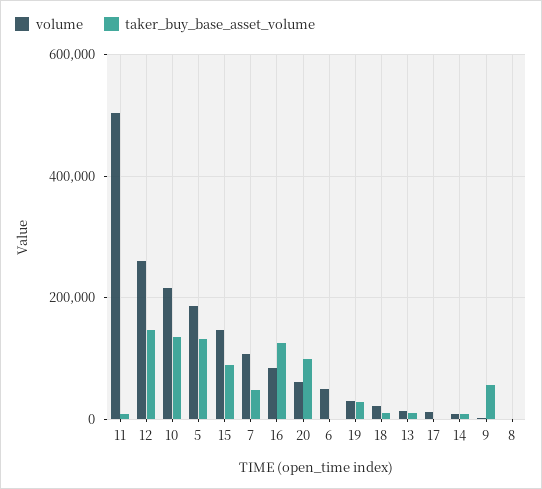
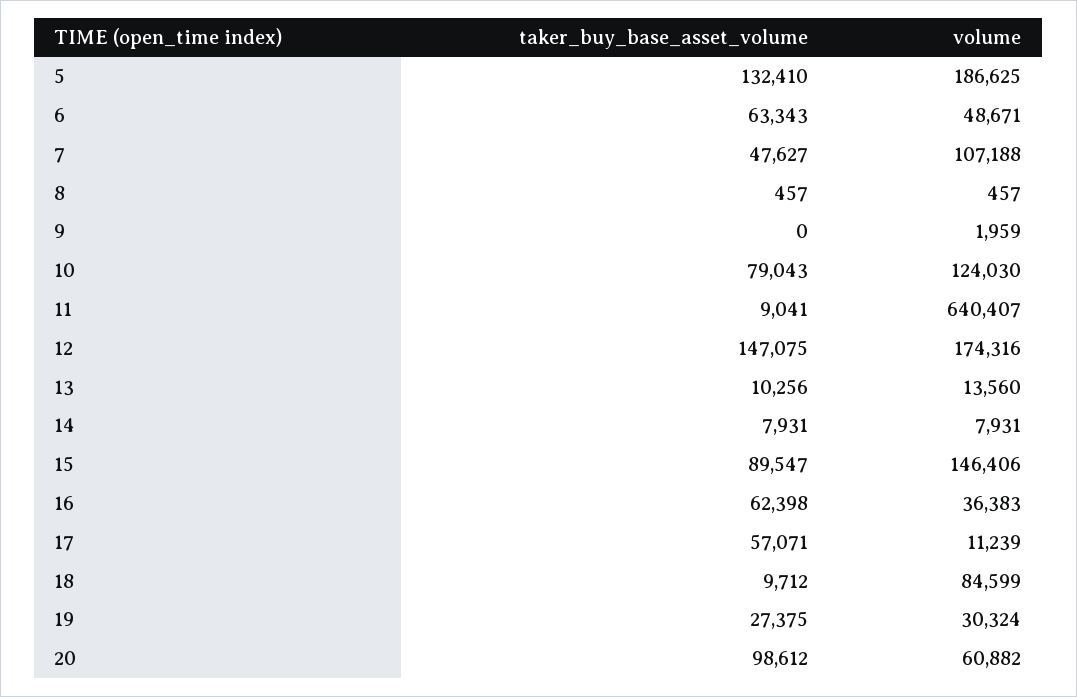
volume, 11: 500000 -> 640407
volume, 12: 260000 -> 174316
volume, 10: 220000 -> 124030
taker_buy_base_asset_volume, 10: 140000 -> 79043
volume, 16: 80000 -> 36383
taker_buy_base_asset_volume, 16: 120000 -> 62398
taker_buy_base_asset_volume, 6: 0 -> 63343
volume, 18: 20000 -> 84599
taker_buy_base_asset_volume, 17: 0 -> 57071
taker_buy_base_asset_volume, 9: 60000 -> 0

